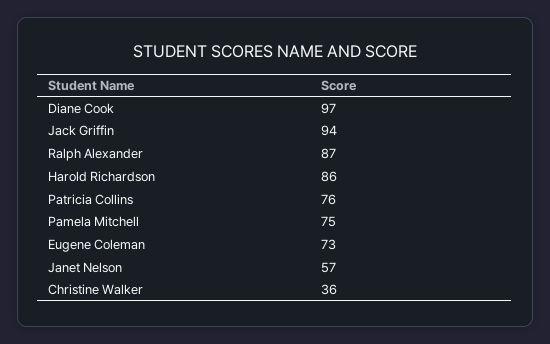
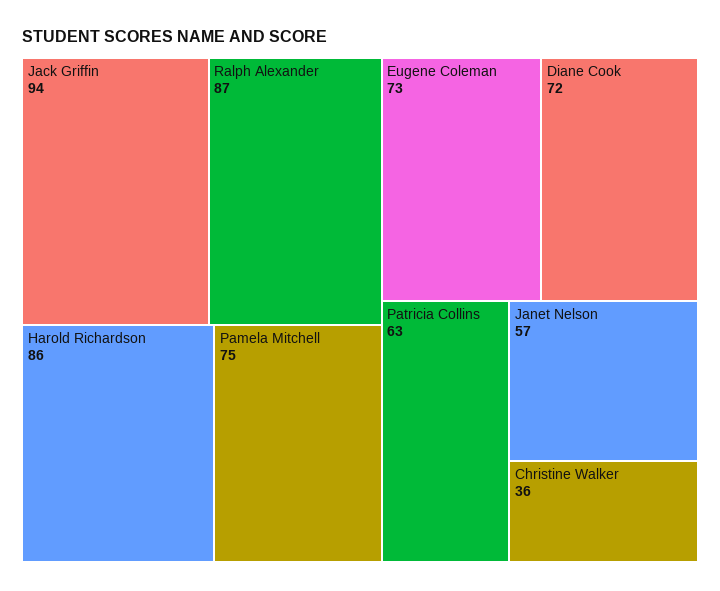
Diane Cook: 97 -> 72
Patricia Collins: 76 -> 63

